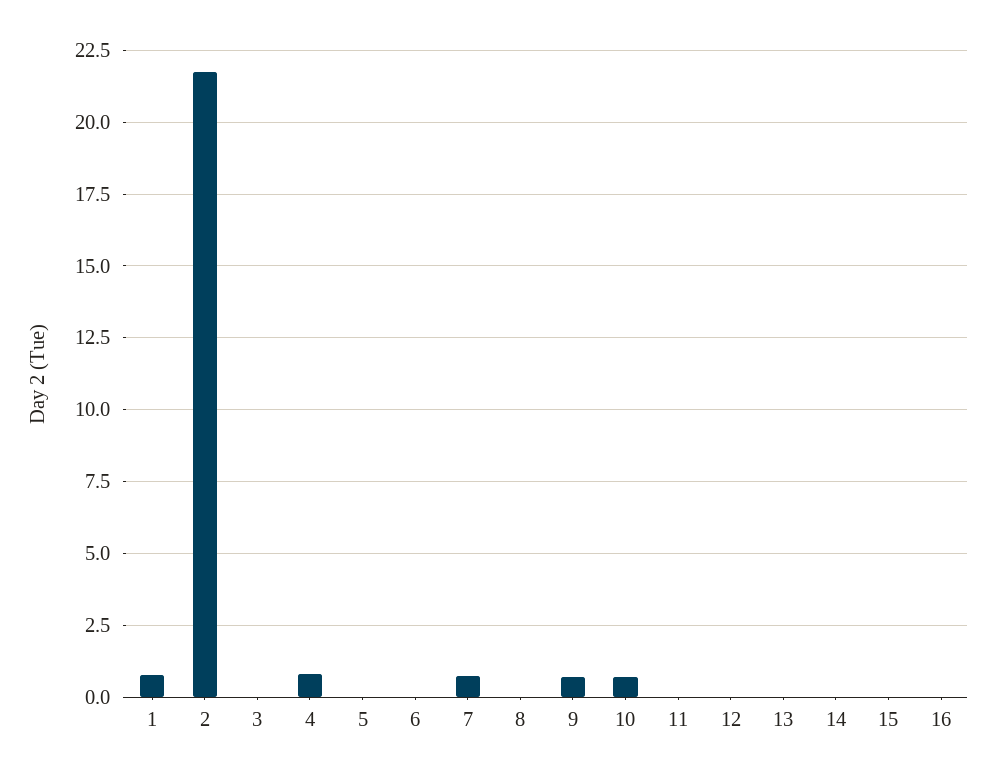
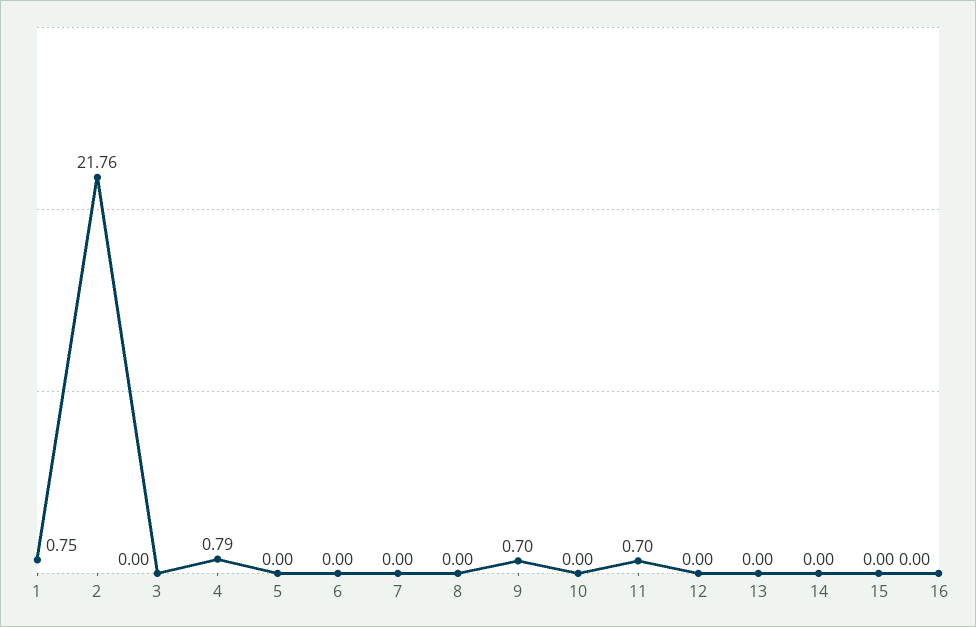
7: 0.75 -> 0
10: 0.75 -> 0
11: 0 -> 0.7

